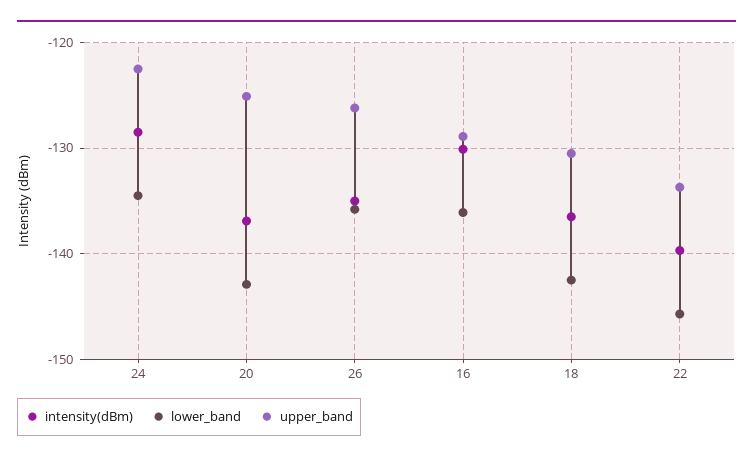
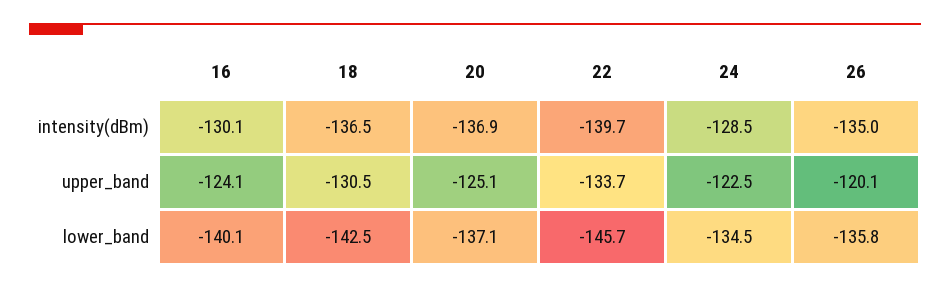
lower_band, 20: -143 -> -137.1
upper_band, 26: -126 -> -120.1
lower_band, 16: -136 -> -140.1
upper_band, 16: -129 -> -124.1

